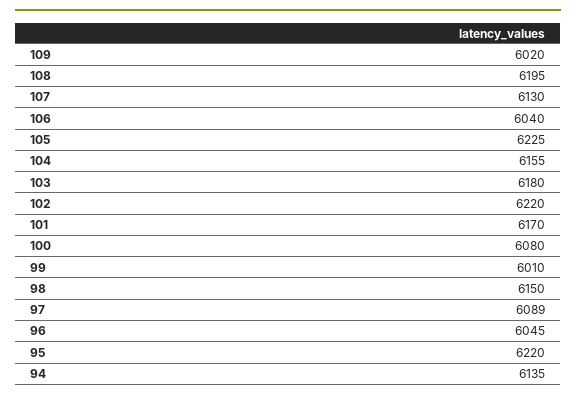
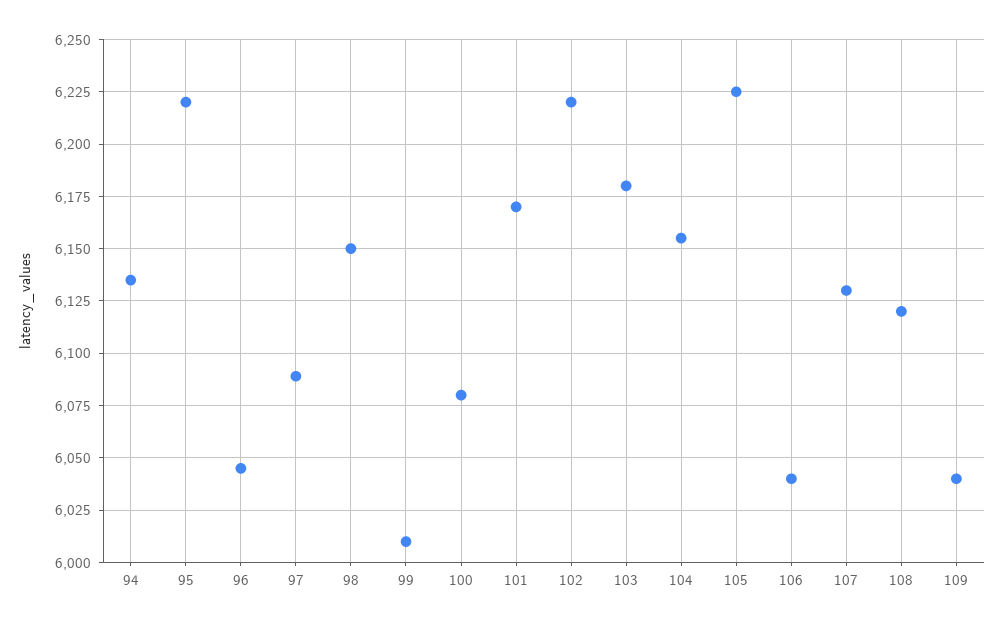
109: 6020 -> 6040
108: 6195 -> 6120

